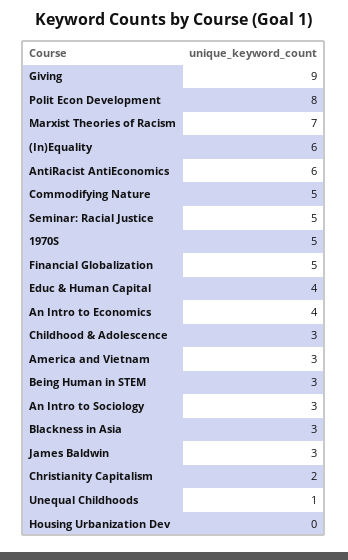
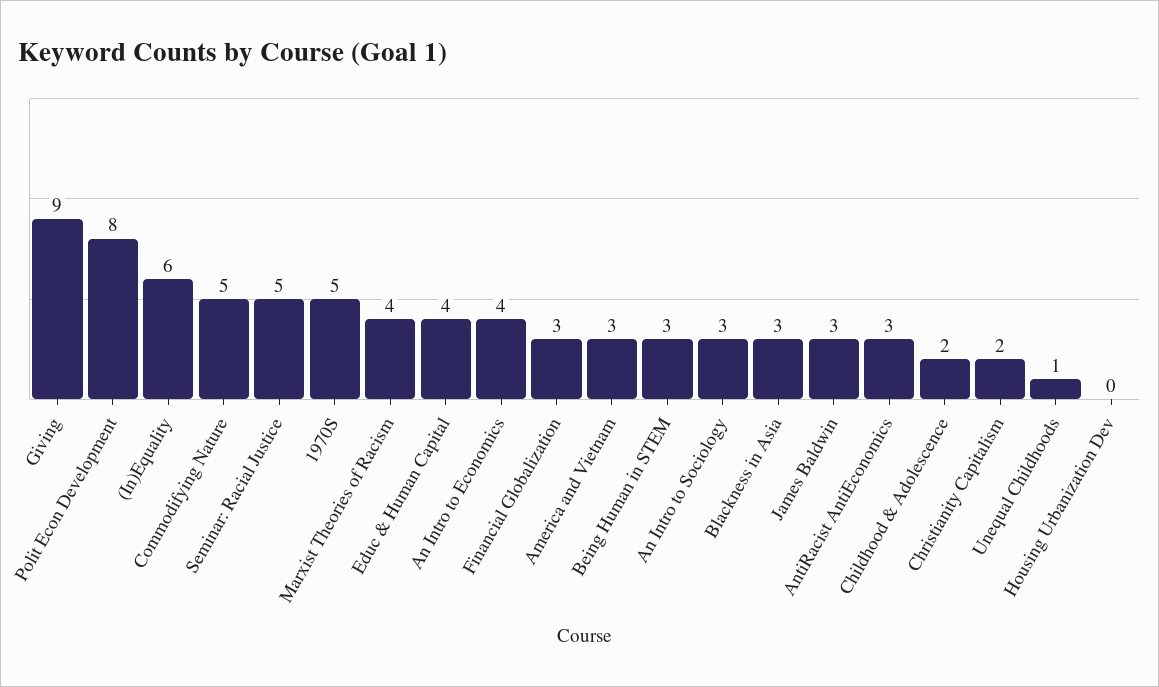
Marxist Theories of Racism: 7 -> 4
AntiRacist AntiEconomics: 6 -> 3
Financial Globalization: 5 -> 3
Childhood & Adolescence: 3 -> 2

